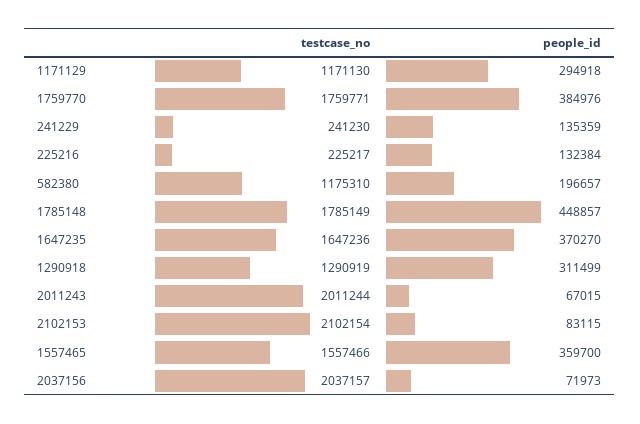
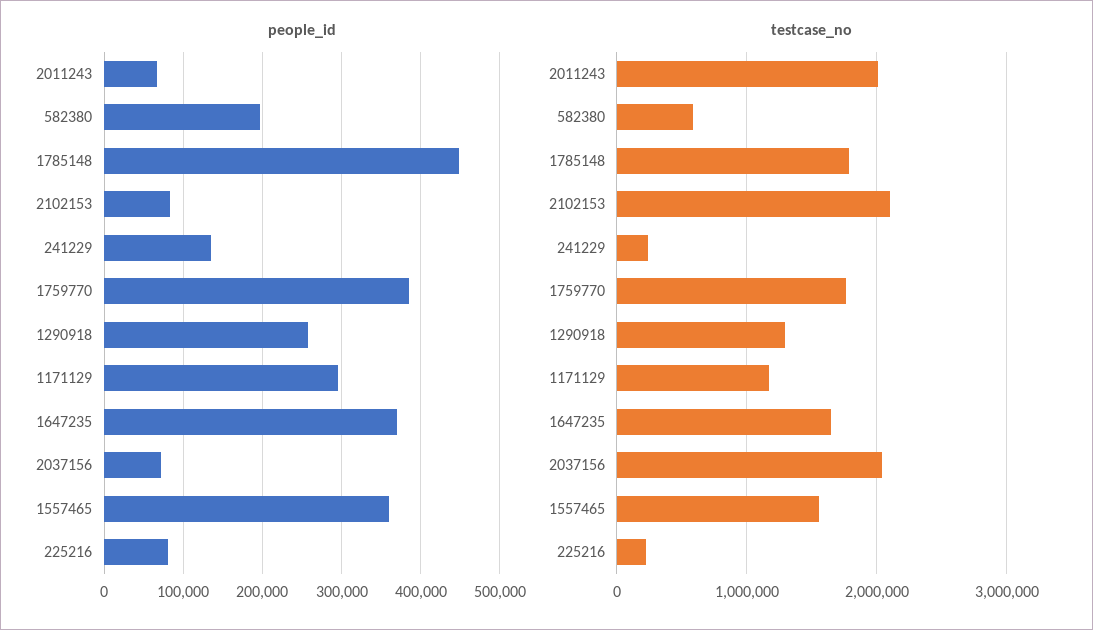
people_id, 225216: 132384 -> 80000
testcase_no, 582380: 1175310 -> 600000
people_id, 1290918: 311499 -> 260000

